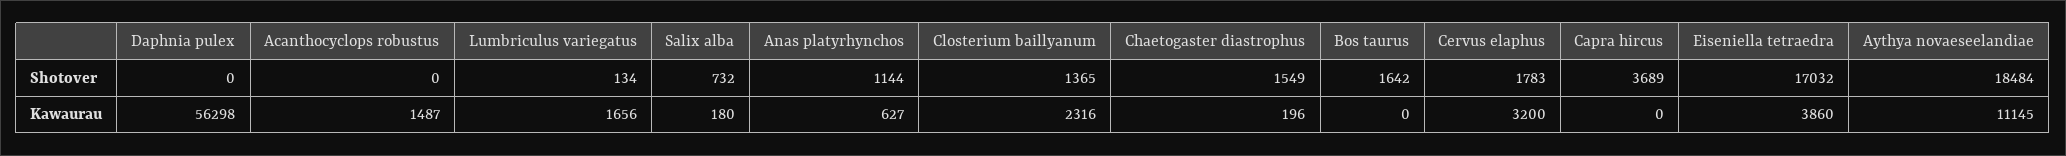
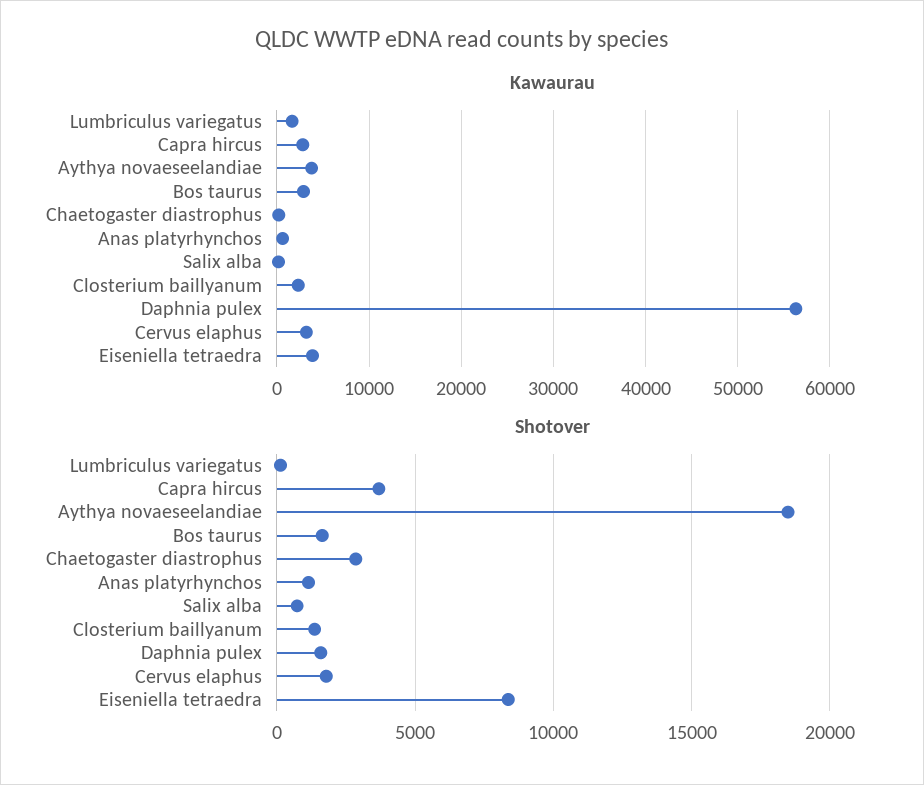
Shotover, Daphnia pulex: 0 -> 1500
Shotover, Acanthocyclops robustus: 0 -> none
Shotover, Chaetogaster diastrophus: 1549 -> 3000
Shotover, Eiseniella tetraedra: 17032 -> 8500
Kawaurau, Acanthocyclops robustus: 1487 -> none
Kawaurau, Bos taurus: 0 -> 3000
Kawaurau, Capra hircus: 0 -> 3000
Kawaurau, Aythya novaeseelandiae: 11145 -> 4000

